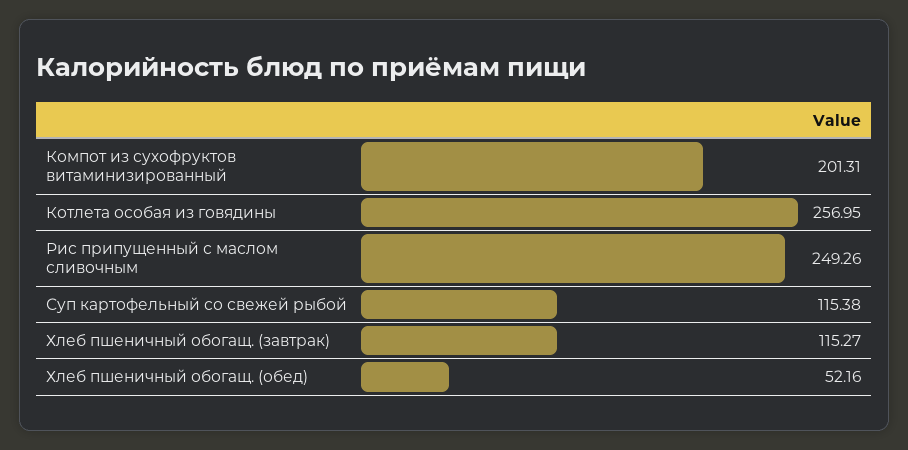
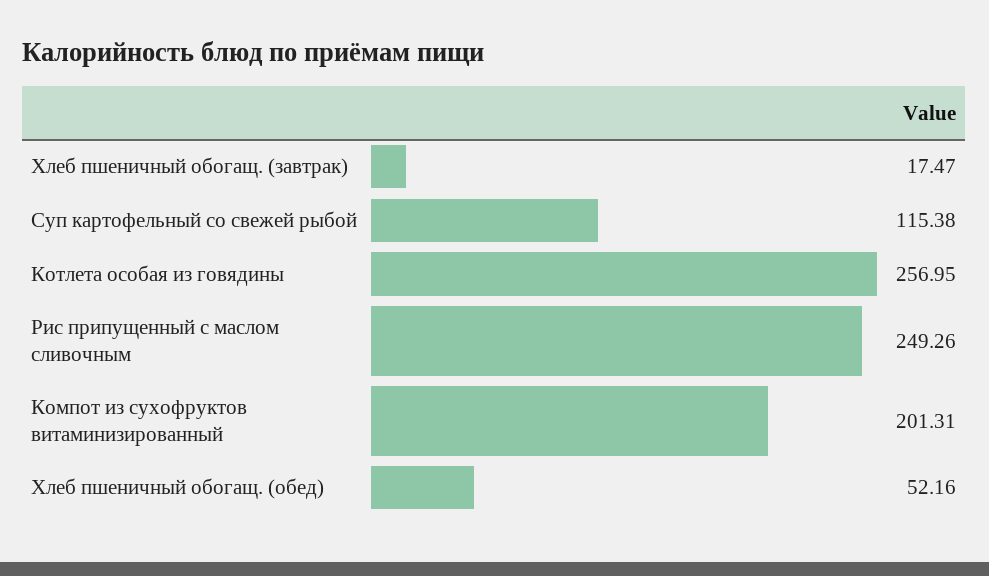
Хлеб пшеничный обогащ. (завтрак): 115.27 -> 17.47

